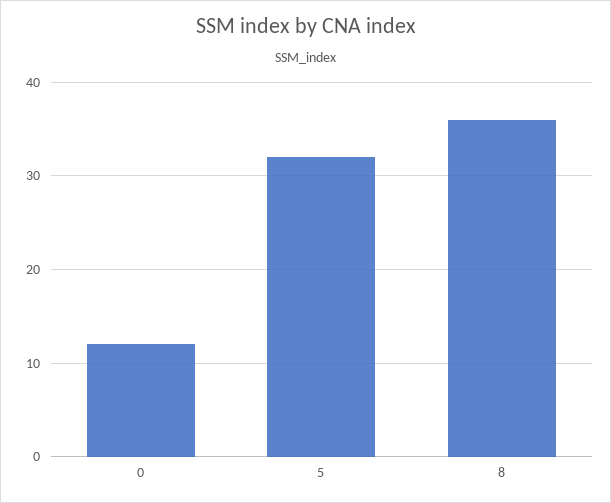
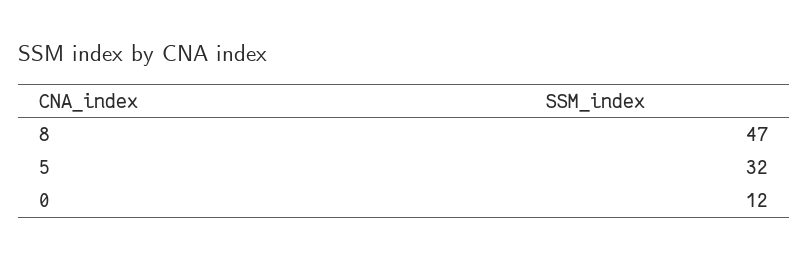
8: 36 -> 47

